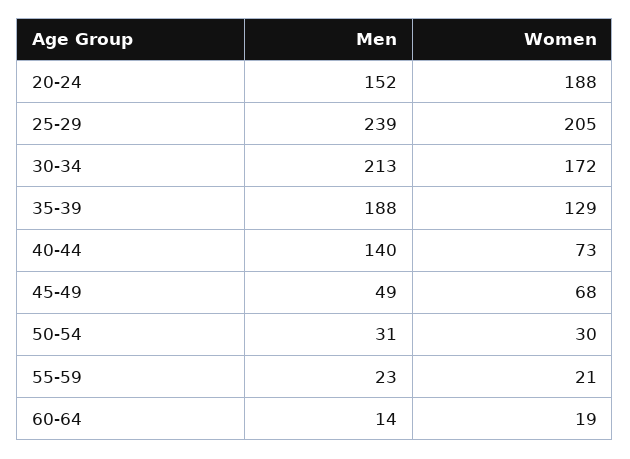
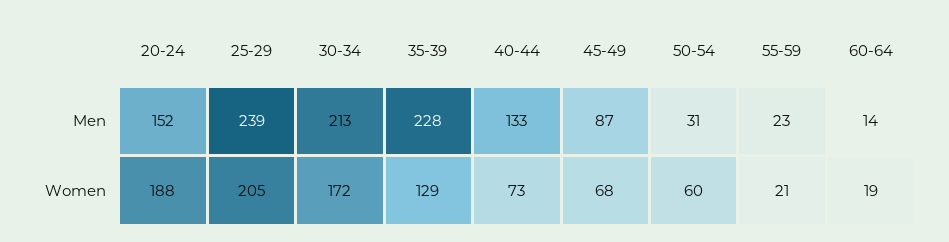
Men, 35-39: 188 -> 228
Men, 40-44: 140 -> 133
Men, 45-49: 49 -> 87
Women, 50-54: 30 -> 60

